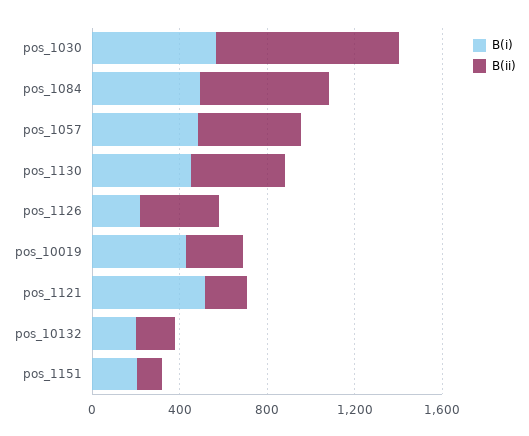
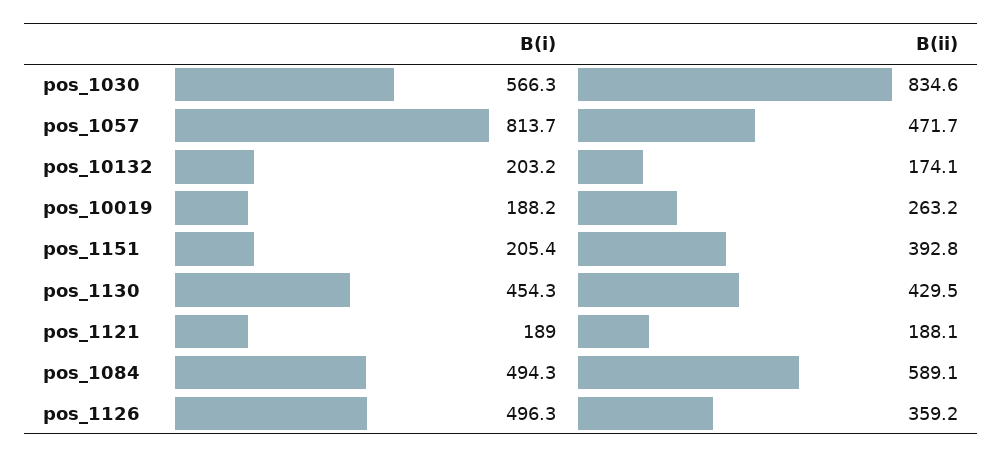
B(i), pos_1057: 500 -> 813.7
B(i), pos_1126: 200 -> 496.3
B(i), pos_10019: 400 -> 188.2
B(i), pos_1121: 500 -> 189
B(ii), pos_1151: 100 -> 392.8

